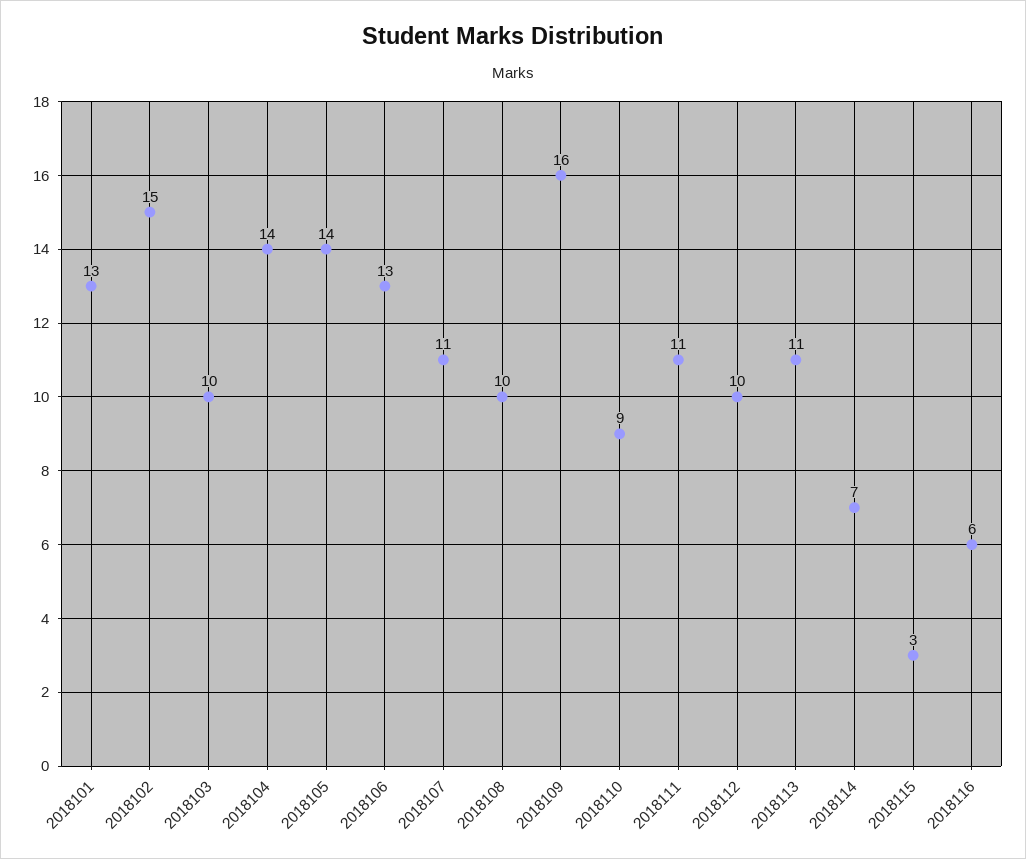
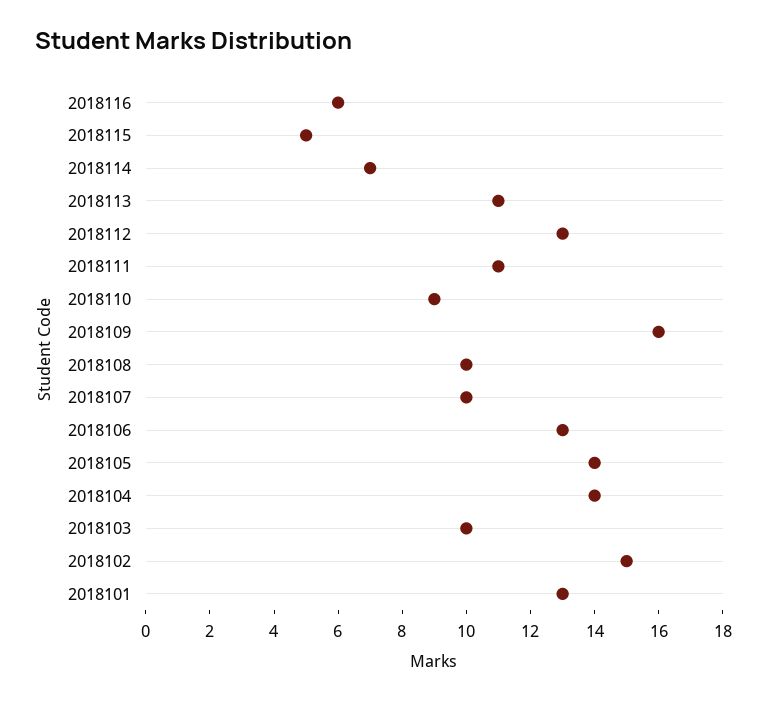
2018107: 11 -> 10
2018112: 10 -> 13
2018115: 3 -> 5

